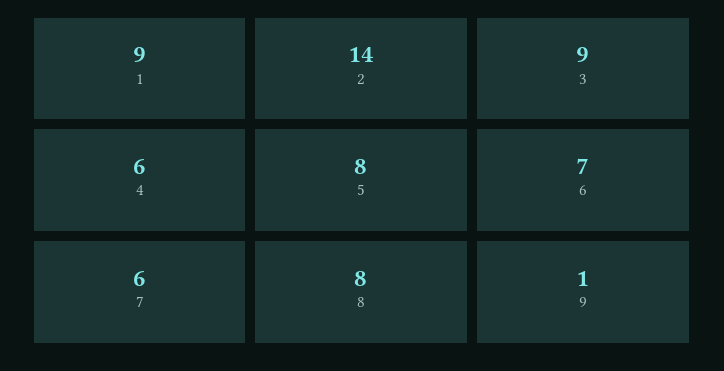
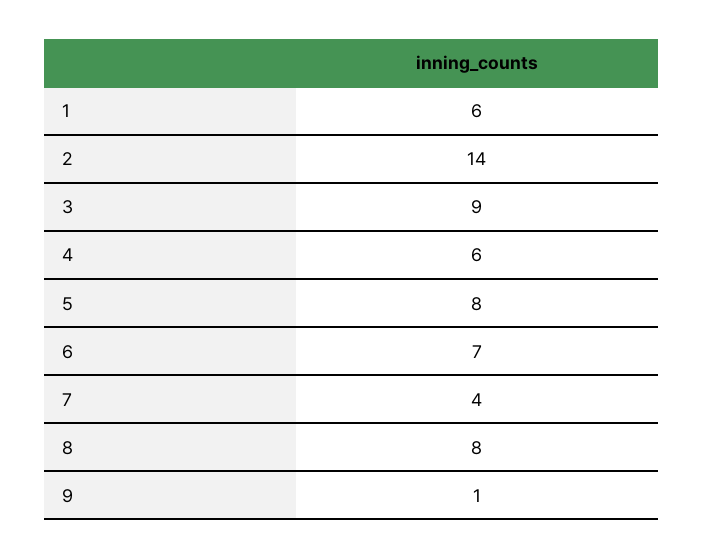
1: 9 -> 6
7: 6 -> 4

